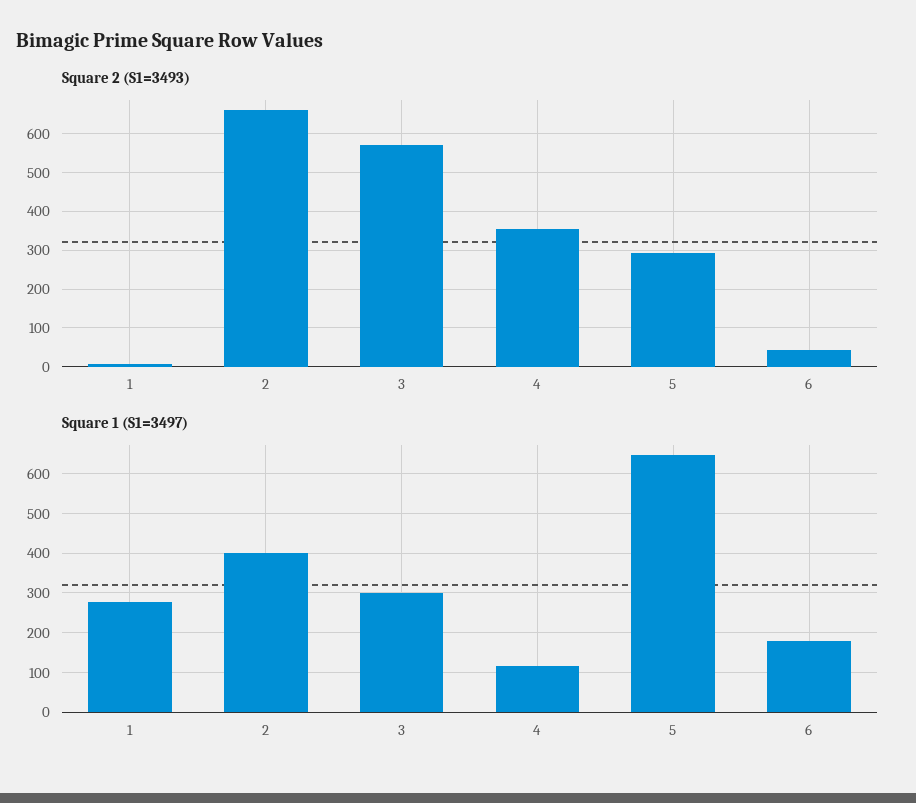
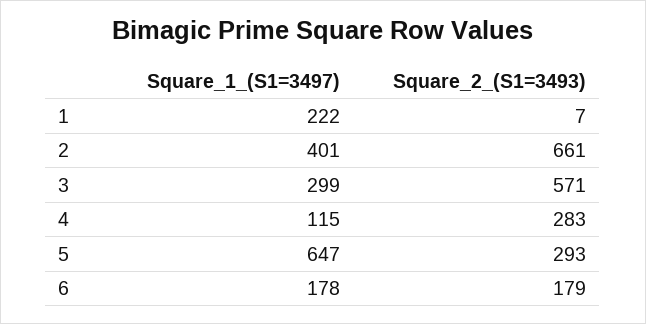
Square 2 (S1=3493), 4: 360 -> 283
Square 2 (S1=3493), 6: 40 -> 179
Square 1 (S1=3497), 1: 280 -> 222

